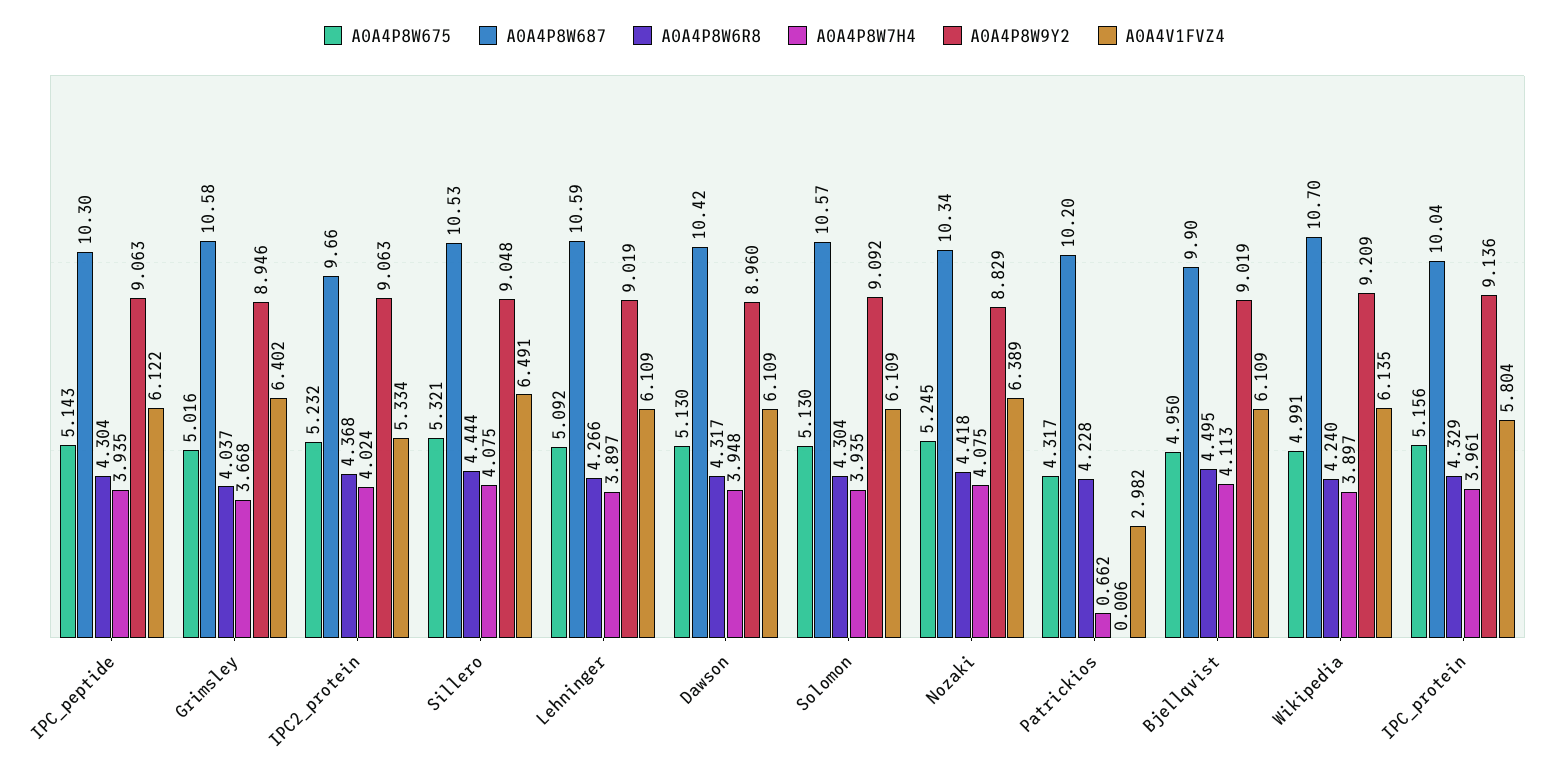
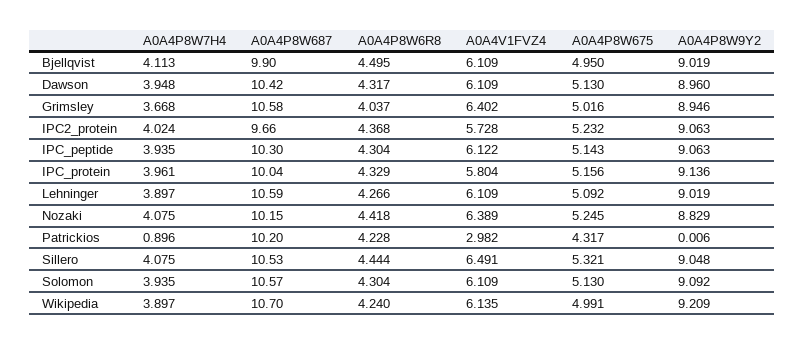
A0A4V1FVZ4, IPC2_protein: 5.334 -> 5.728
A0A4P8W687, Nozaki: 10.34 -> 10.15
A0A4P8W7H4, Patrickios: 0.662 -> 0.896

